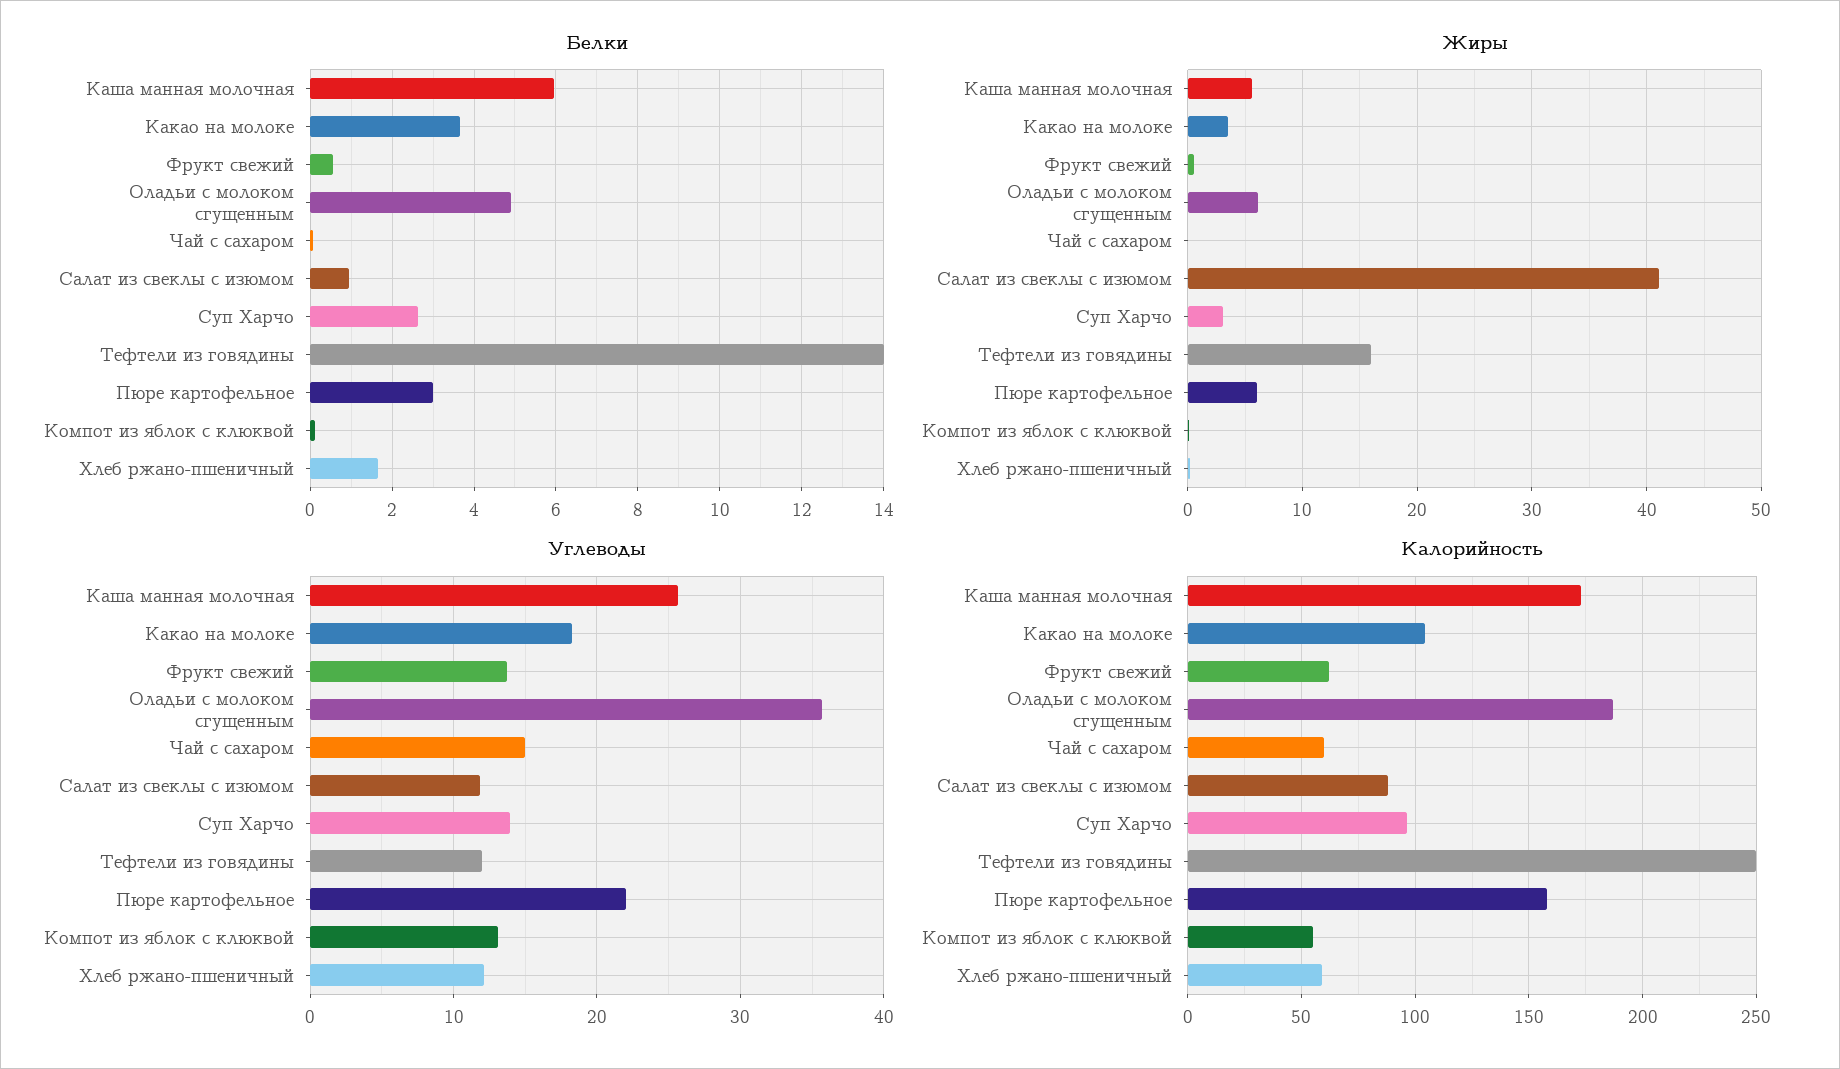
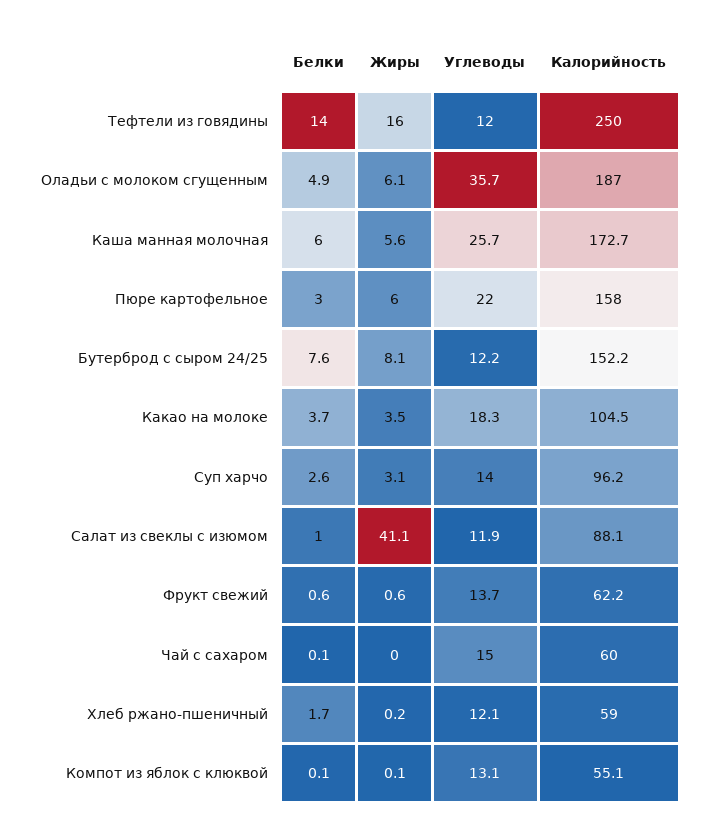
Белки, Бутерброд с сыром 24/25: none -> 7.6
Жиры, Бутерброд с сыром 24/25: none -> 8.1
Углеводы, Бутерброд с сыром 24/25: none -> 12.2
Калорийность, Бутерброд с сыром 24/25: none -> 152.2

